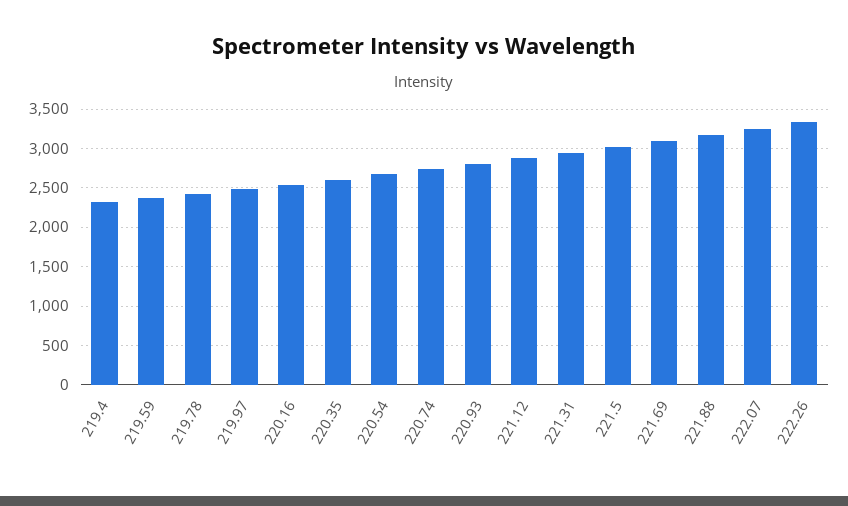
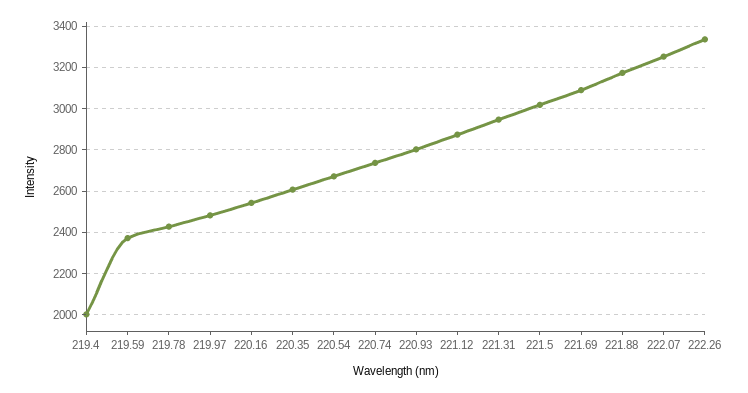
219.4: 2300 -> 2000

